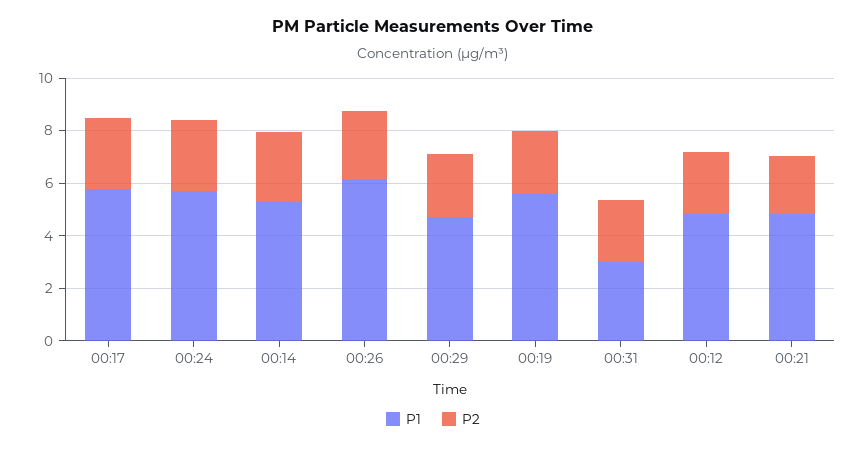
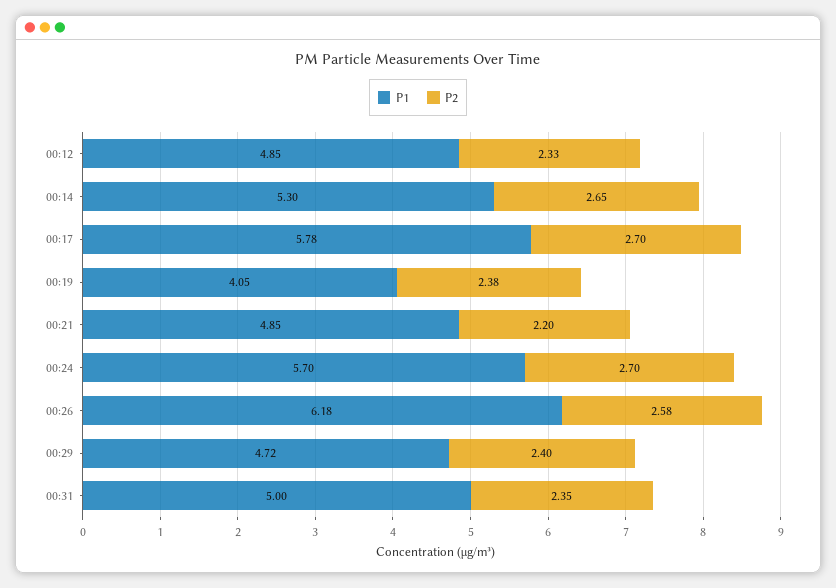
P1, 00:19: 5.5 -> 4.05
P1, 00:31: 3 -> 5

